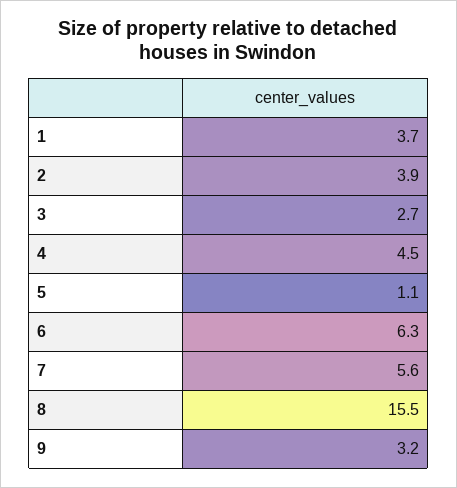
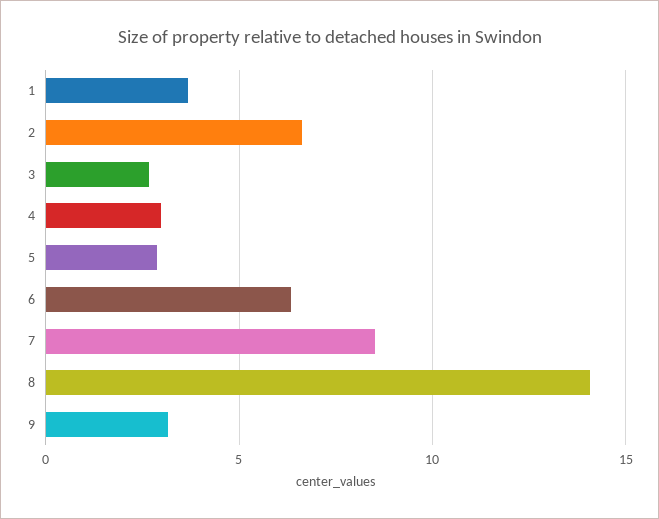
2: 3.9 -> 6.5
4: 4.5 -> 3
5: 1.1 -> 3
7: 5.6 -> 8.5
8: 15.5 -> 14

